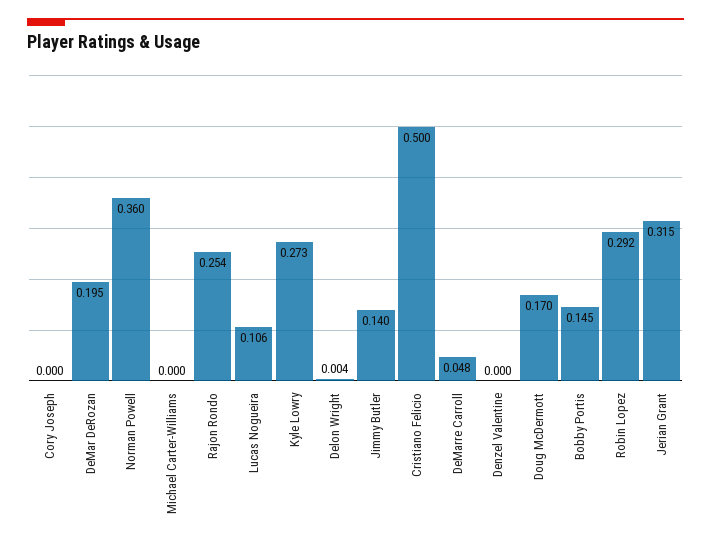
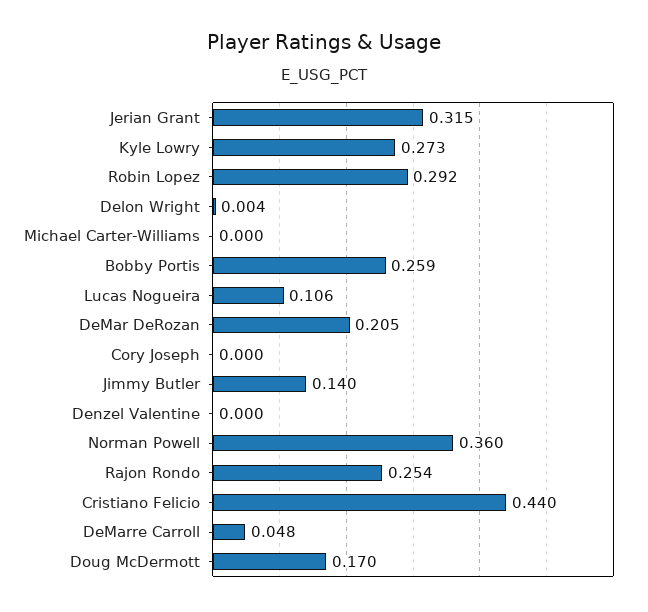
DeMar DeRozan: 0.195 -> 0.205
Cristiano Felicio: 0.5 -> 0.44
Bobby Portis: 0.145 -> 0.259

